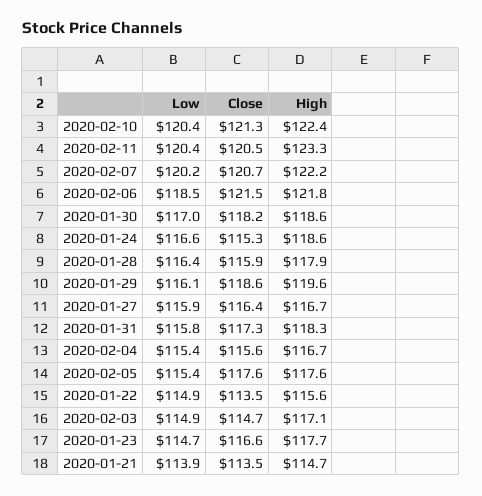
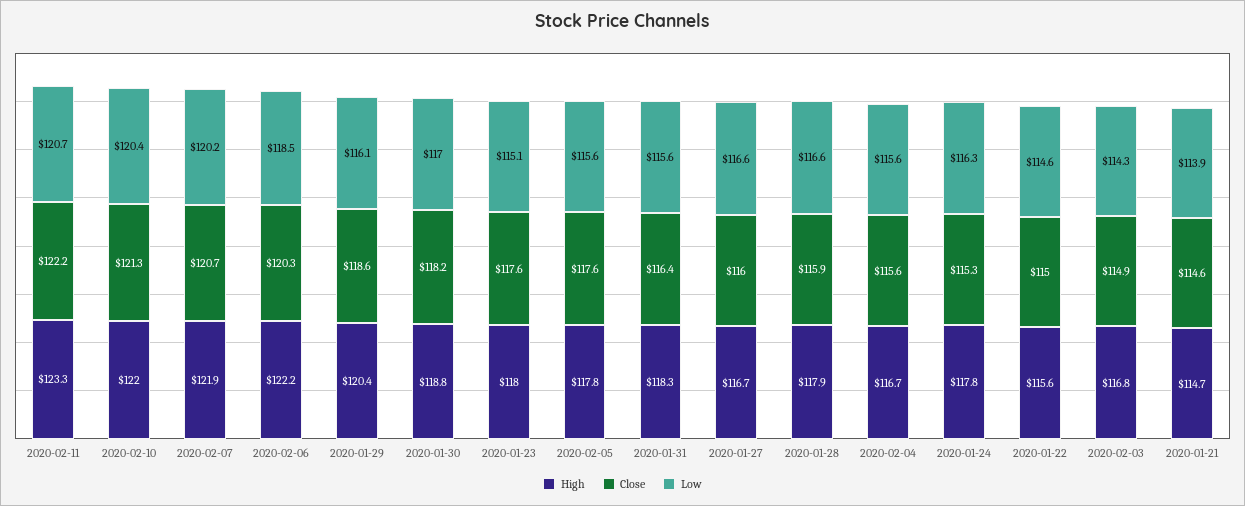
High, 2020-02-10: 122.4 -> 122
Low, 2020-02-11: 120.4 -> 120.7
Close, 2020-02-11: 120.5 -> 122.2
High, 2020-02-07: 122.2 -> 121.9
Close, 2020-02-06: 121.5 -> 120.3
High, 2020-02-06: 121.8 -> 122.2
High, 2020-01-30: 118.6 -> 118.8
Low, 2020-01-24: 116.6 -> 116.3
High, 2020-01-24: 118.6 -> 117.8
Low, 2020-01-28: 116.4 -> 116.6
High, 2020-01-29: 119.6 -> 120.4
Low, 2020-01-27: 115.9 -> 116.6
Close, 2020-01-27: 116.4 -> 116
Low, 2020-01-31: 115.8 -> 115.6
Close, 2020-01-31: 117.3 -> 116.4
Low, 2020-02-04: 115.4 -> 115.6
Low, 2020-02-05: 115.4 -> 115.6
High, 2020-02-05: 117.6 -> 117.8
Low, 2020-01-22: 114.9 -> 114.6
Close, 2020-01-22: 113.5 -> 115
Low, 2020-02-03: 114.9 -> 114.3
Close, 2020-02-03: 114.7 -> 114.9
High, 2020-02-03: 117.1 -> 116.8
Low, 2020-01-23: 114.7 -> 115.1
Close, 2020-01-23: 116.6 -> 117.6
High, 2020-01-23: 117.7 -> 118
Close, 2020-01-21: 113.5 -> 114.6

